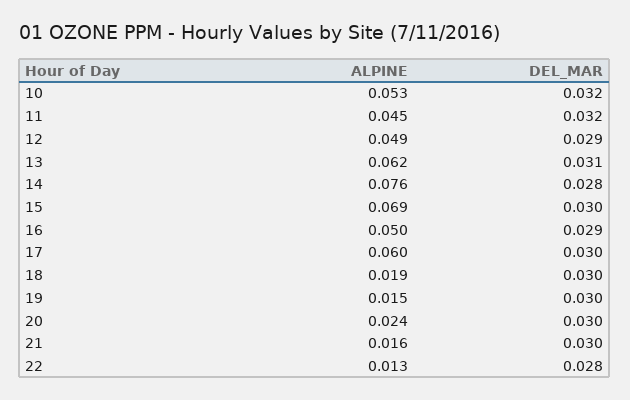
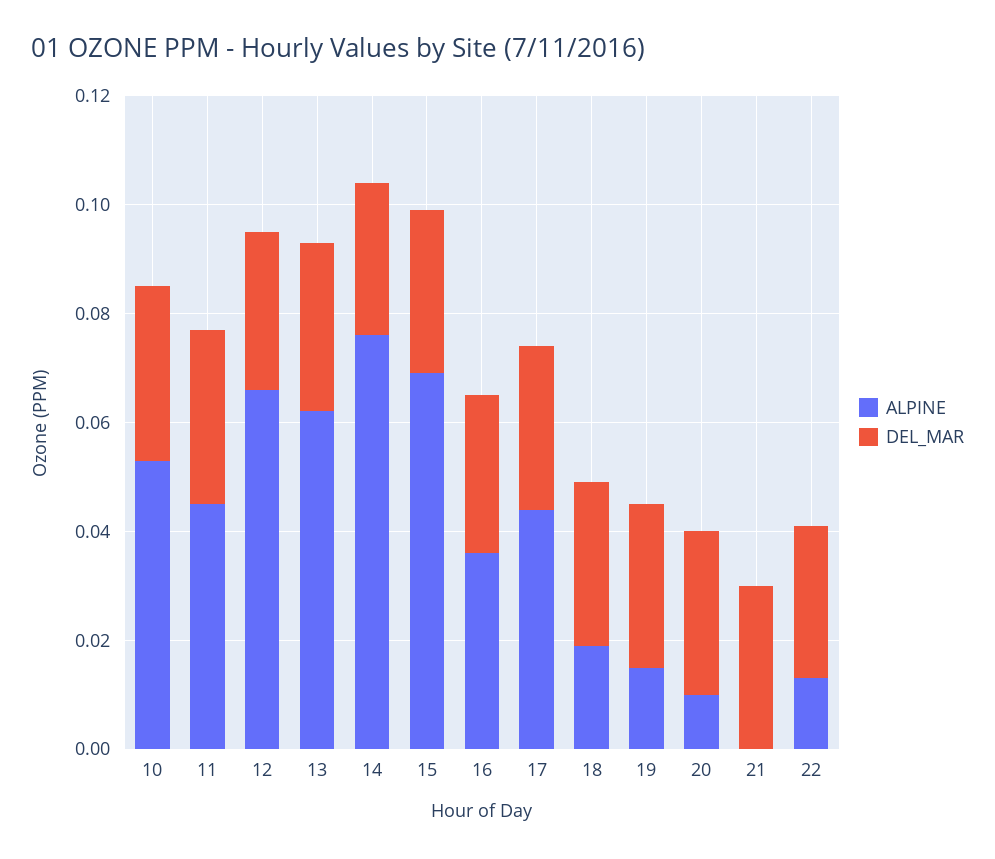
ALPINE, 12: 0.049 -> 0.065
ALPINE, 16: 0.05 -> 0.035
ALPINE, 17: 0.06 -> 0.045
ALPINE, 20: 0.024 -> 0.01
ALPINE, 21: 0.016 -> 0

